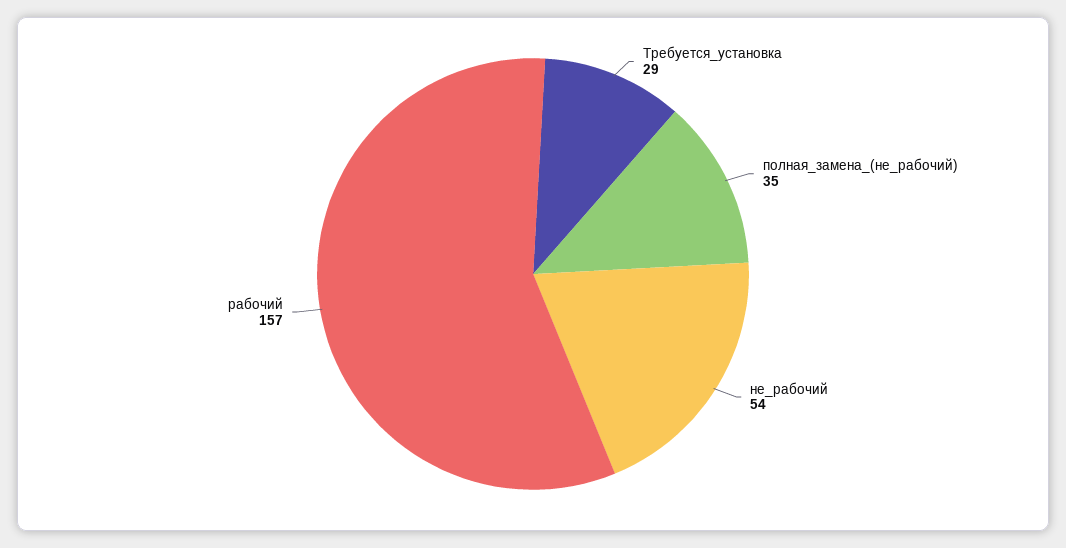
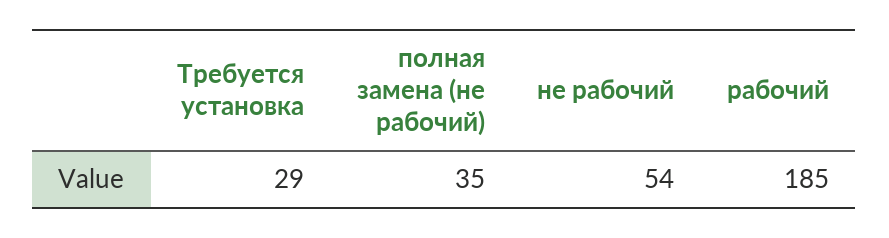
рабочий: 157 -> 185

